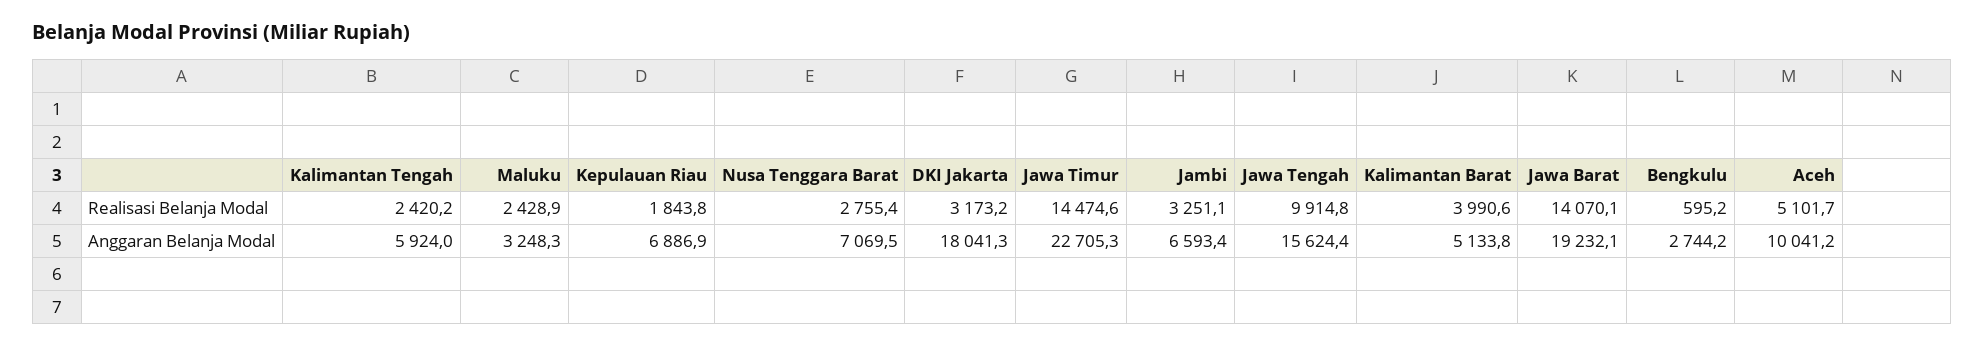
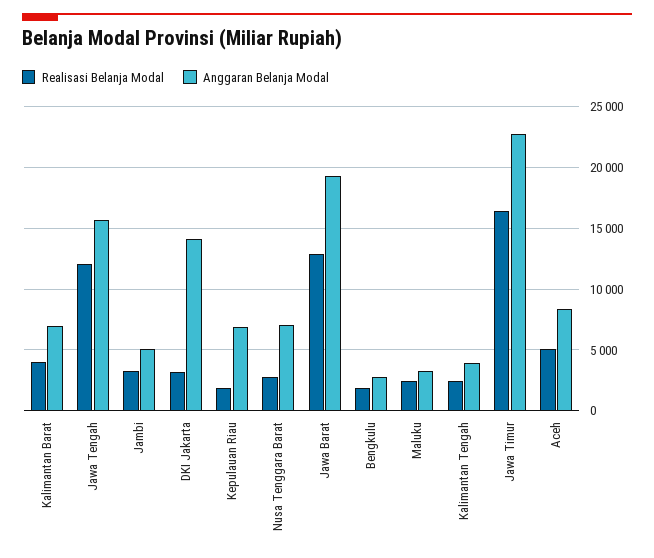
Realisasi Belanja Modal, Jawa Timur: 14474.6 -> 16500
Realisasi Belanja Modal, Jawa Tengah: 9914.8 -> 12000
Realisasi Belanja Modal, Jawa Barat: 14070.1 -> 13000
Realisasi Belanja Modal, Bengkulu: 595.2 -> 2000
Anggaran Belanja Modal, Kalimantan Tengah: 5924 -> 4000
Anggaran Belanja Modal, DKI Jakarta: 18041.3 -> 14000
Anggaran Belanja Modal, Jambi: 6593.4 -> 5000
Anggaran Belanja Modal, Kalimantan Barat: 5133.8 -> 7000
Anggaran Belanja Modal, Aceh: 10041.2 -> 8500

